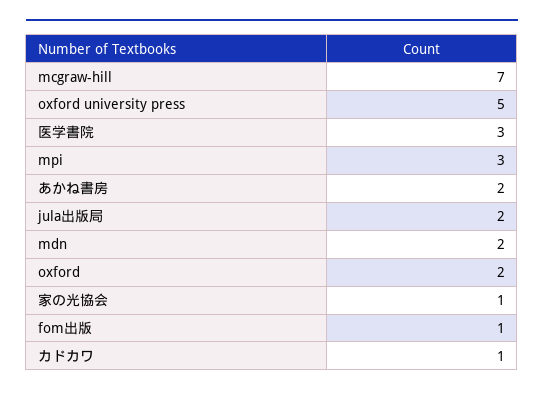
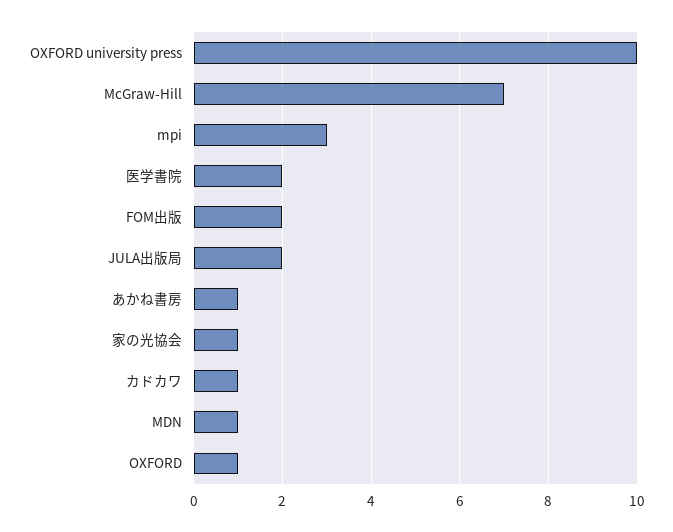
oxford university press: 5 -> 10
医学書院: 3 -> 2
あかね書房: 2 -> 1
mdn: 2 -> 1
oxford: 2 -> 1
fom出版: 1 -> 2

